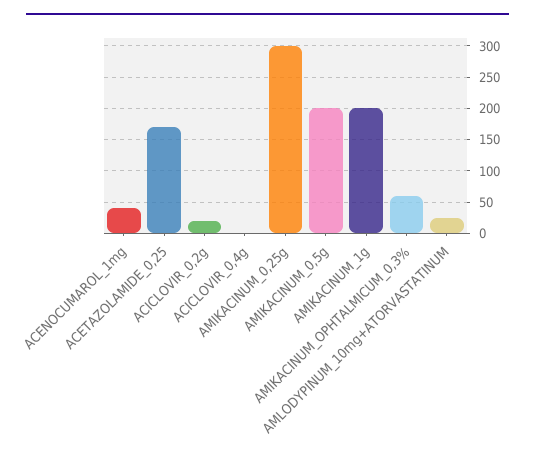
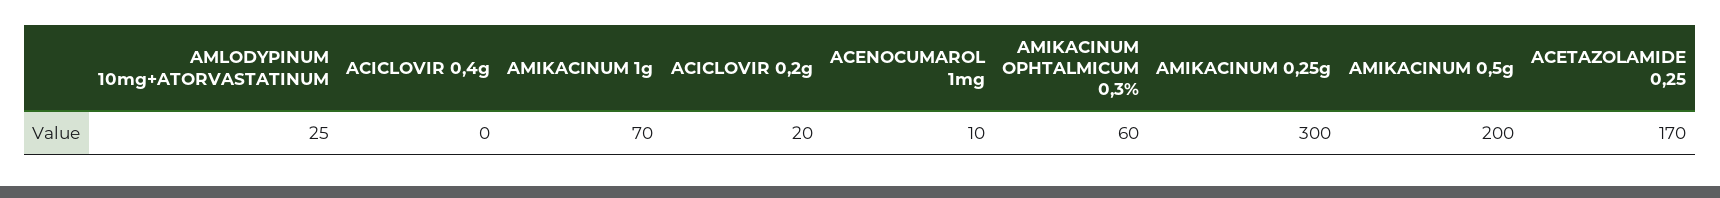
ACENOCUMAROL_1mg: 40 -> 10
AMIKACINUM_1g: 200 -> 70

